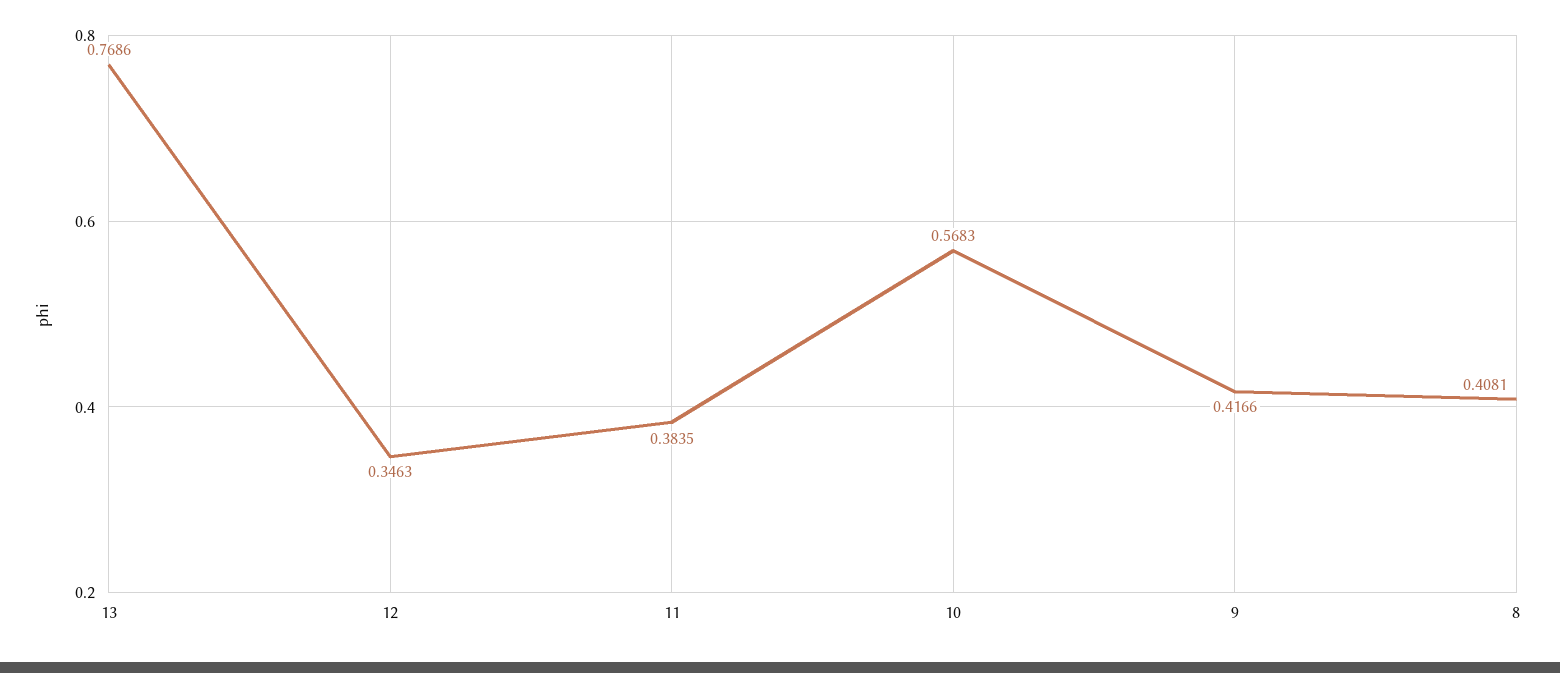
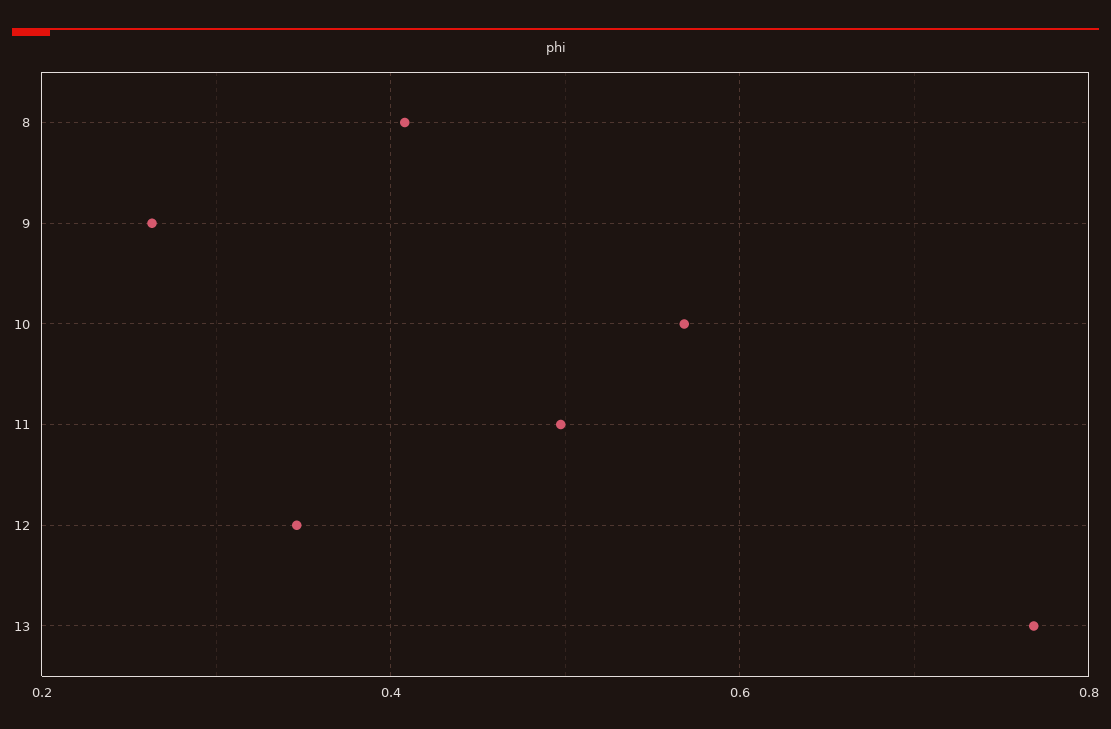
11: 0.3835 -> 0.5
9: 0.4166 -> 0.26

